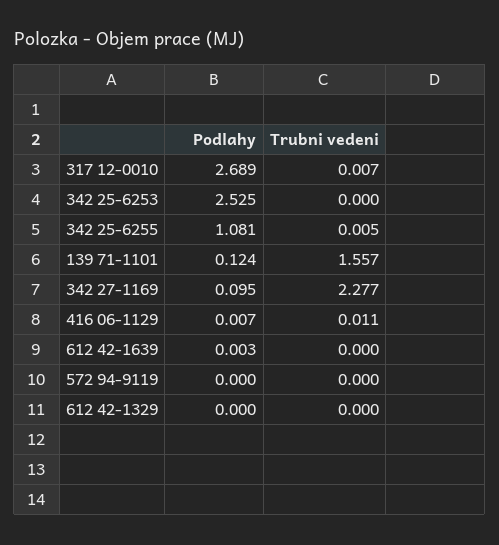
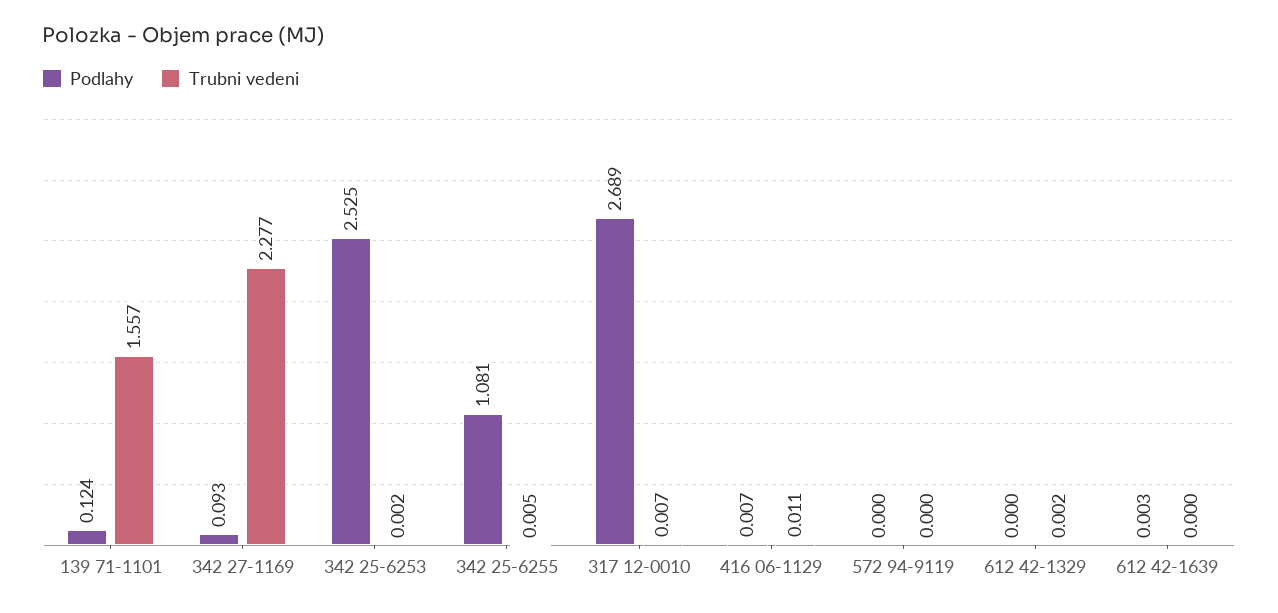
Trubni vedeni, 342 25-6253: 0 -> 0.002
Podlahy, 342 27-1169: 0.095 -> 0.093
Trubni vedeni, 612 42-1329: 0 -> 0.002

